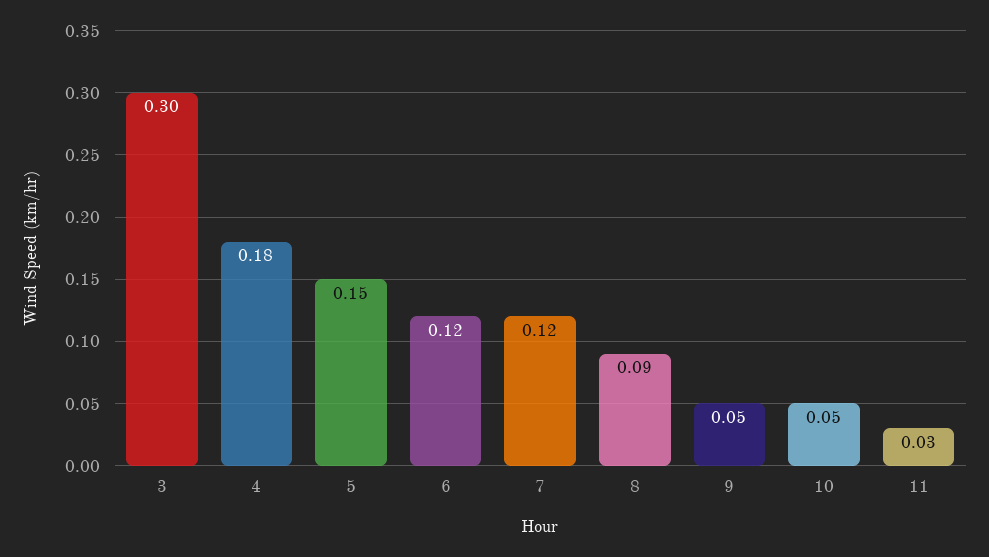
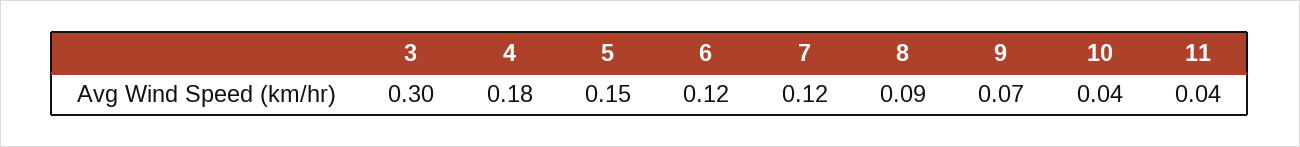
9: 0.05 -> 0.07
10: 0.05 -> 0.04
11: 0.03 -> 0.04

